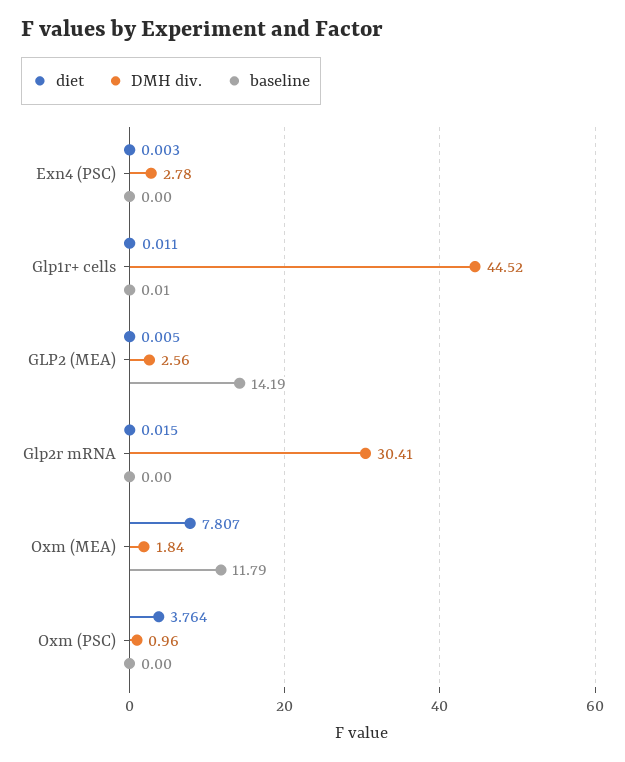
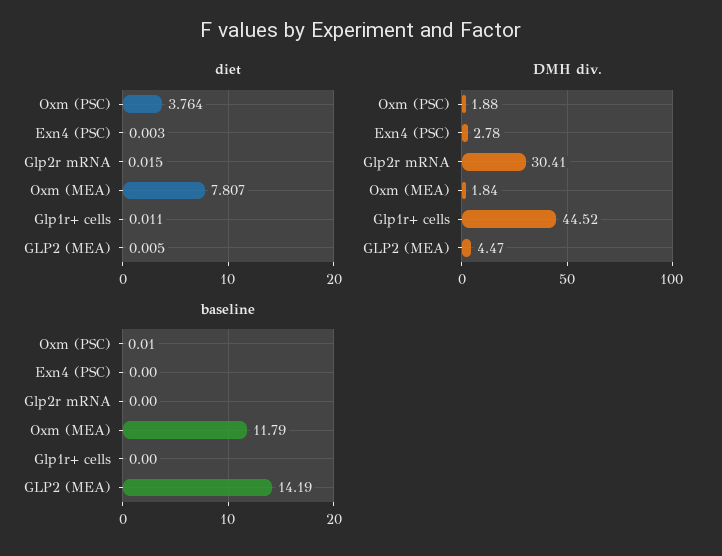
baseline, Glp1r+ cells: 0.01 -> 0
DMH div., GLP2 (MEA): 2.56 -> 4.47
DMH div., Oxm (PSC): 0.96 -> 1.88
baseline, Oxm (PSC): 0 -> 0.01

